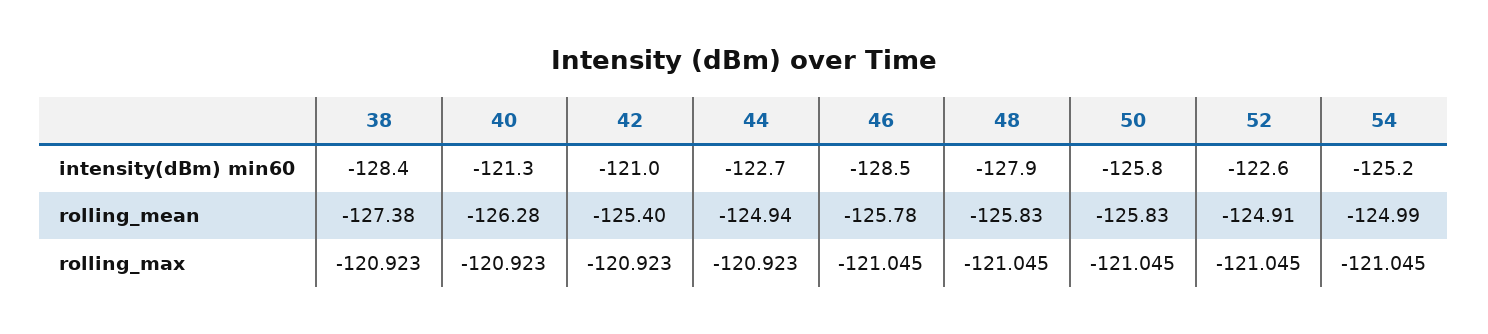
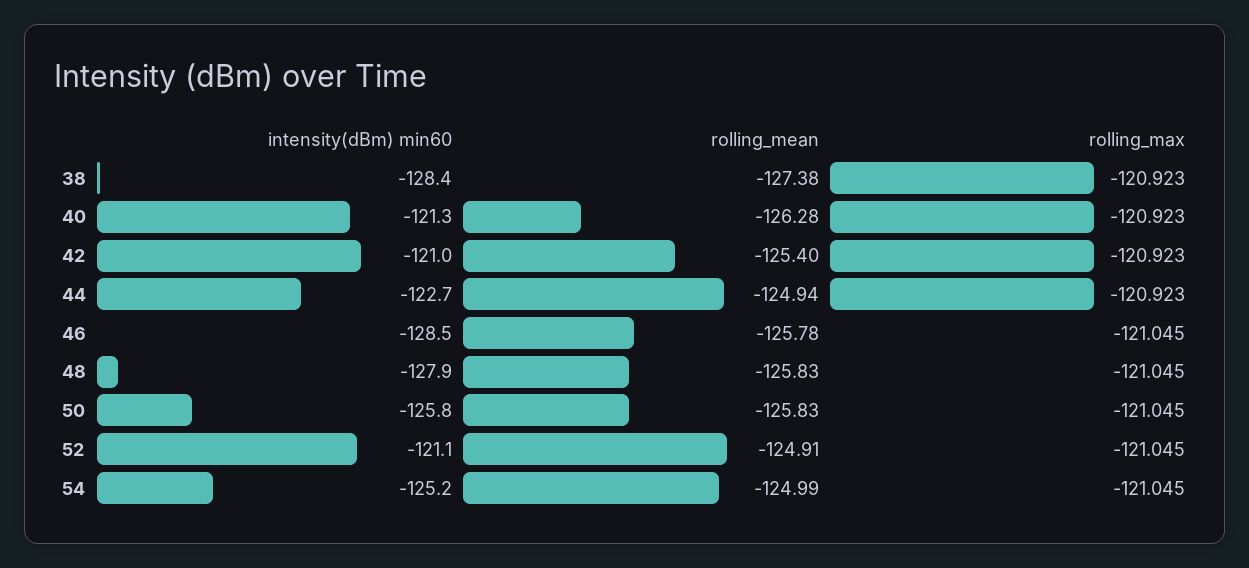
52, intensity(dBm) min60: -122.6 -> -121.1

